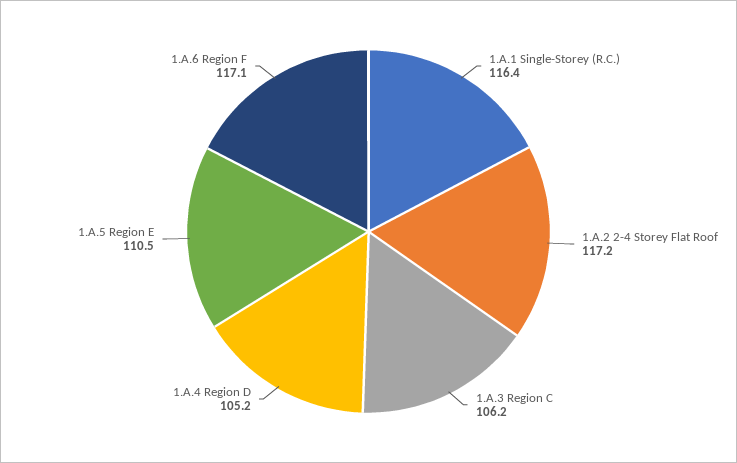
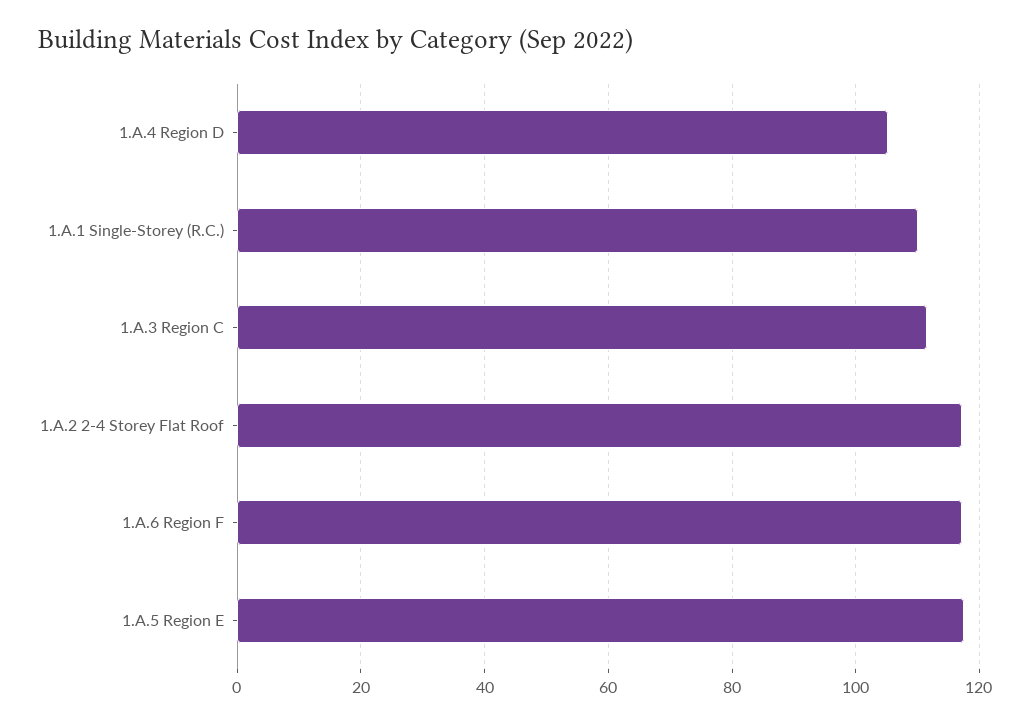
1.A.1 Single-Storey (R.C.): 116.4 -> 110
1.A.3 Region C: 106.2 -> 112
1.A.5 Region E: 110.5 -> 118

